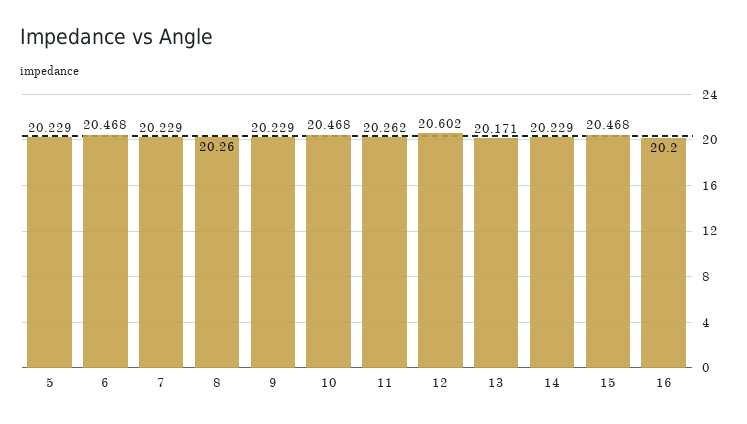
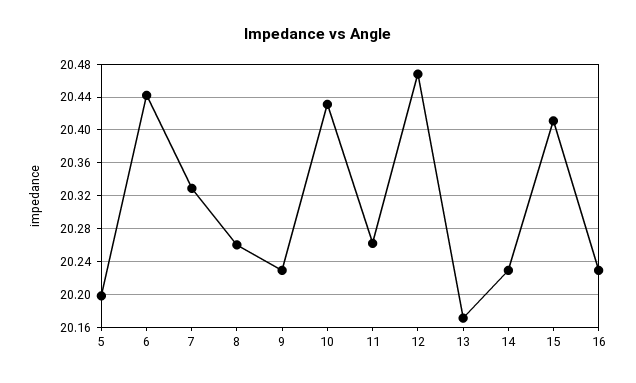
5: 20.229 -> 20.2
6: 20.468 -> 20.44
7: 20.229 -> 20.33
10: 20.468 -> 20.43
12: 20.602 -> 20.47
15: 20.468 -> 20.41
16: 20.2 -> 20.23

